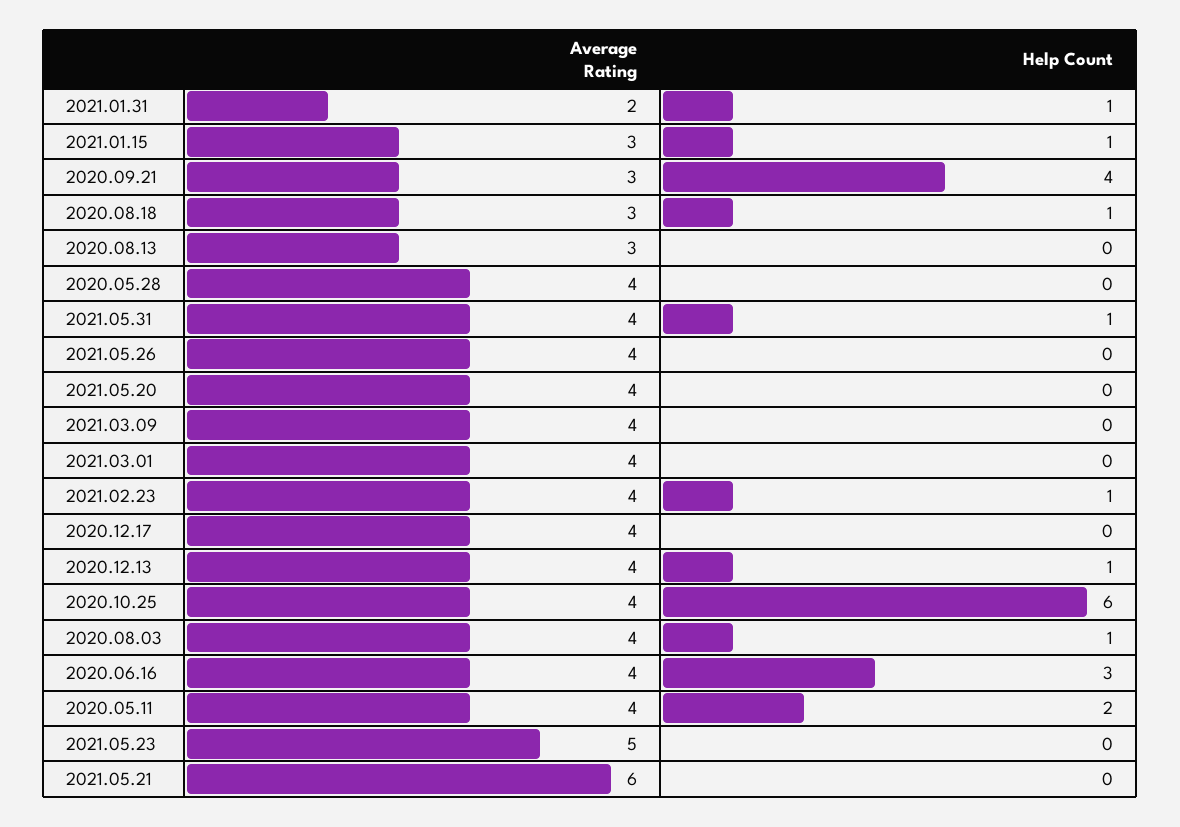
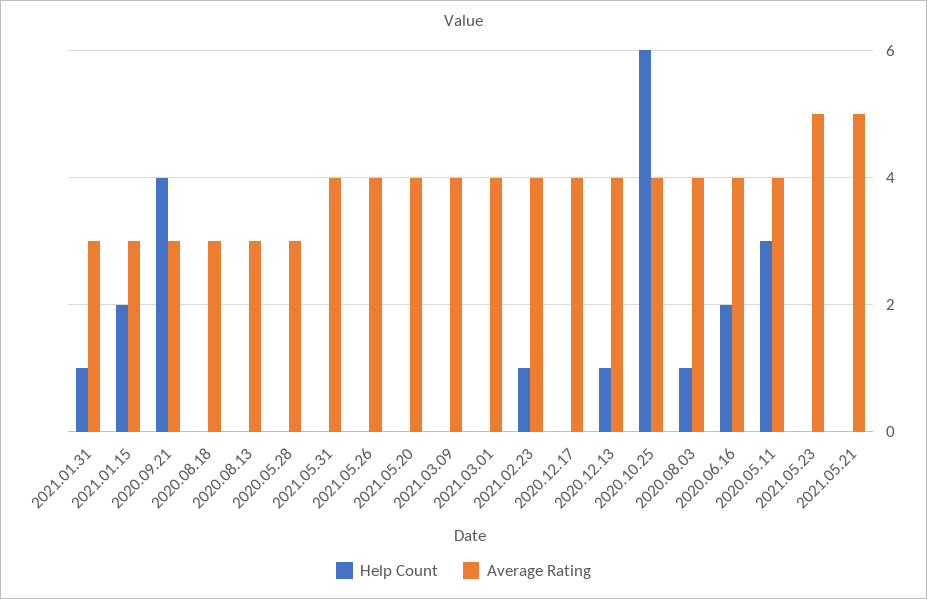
Average Rating, 2021.01.31: 2 -> 3
Help Count, 2021.01.15: 1 -> 2
Help Count, 2020.08.18: 1 -> 0
Average Rating, 2020.05.28: 4 -> 3
Help Count, 2021.05.31: 1 -> 0
Help Count, 2020.06.16: 3 -> 2
Help Count, 2020.05.11: 2 -> 3
Average Rating, 2021.05.21: 6 -> 5

